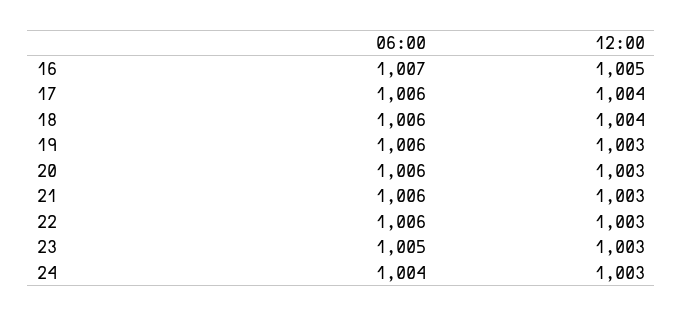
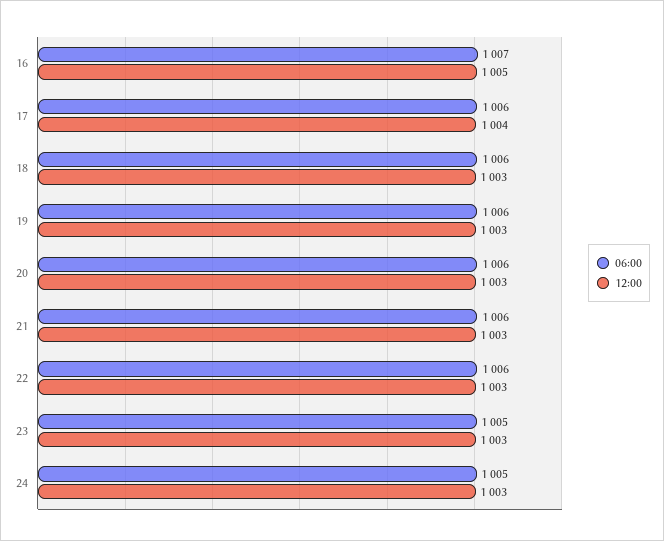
12:00, 18: 1004 -> 1003
06:00, 24: 1004 -> 1005

